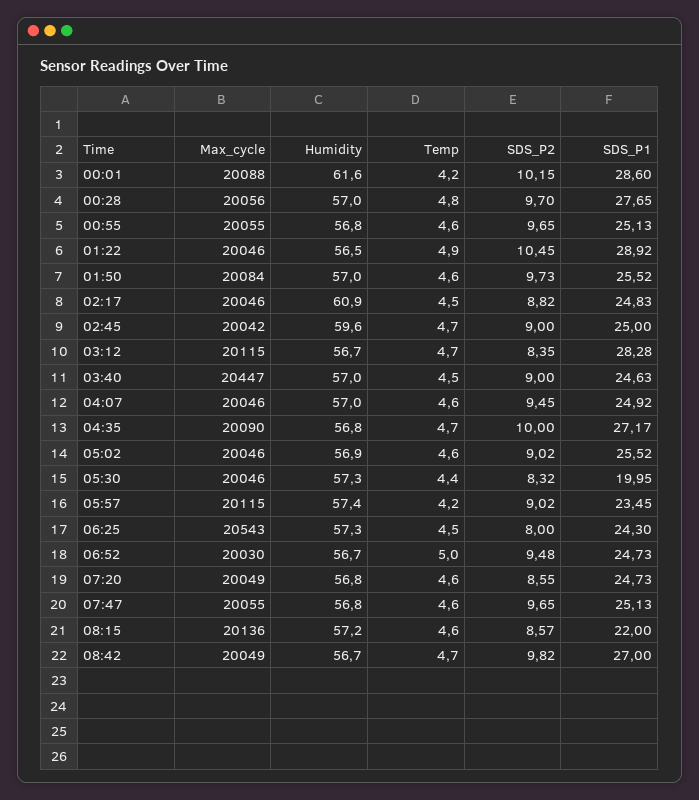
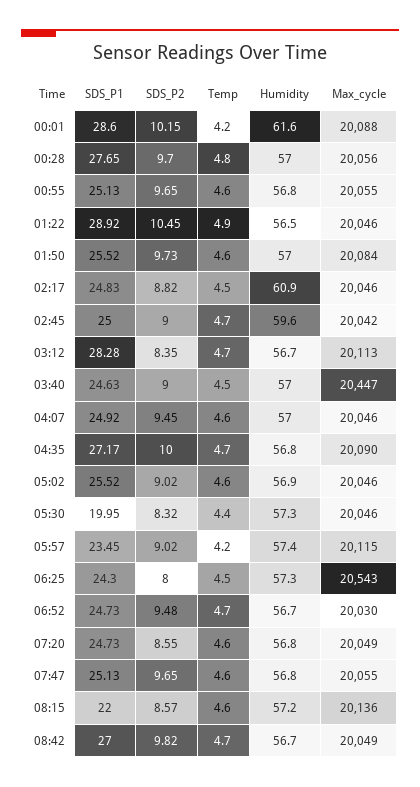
Max_cycle, 03:12: 20115 -> 20113
Temp, 06:52: 5 -> 4.7

